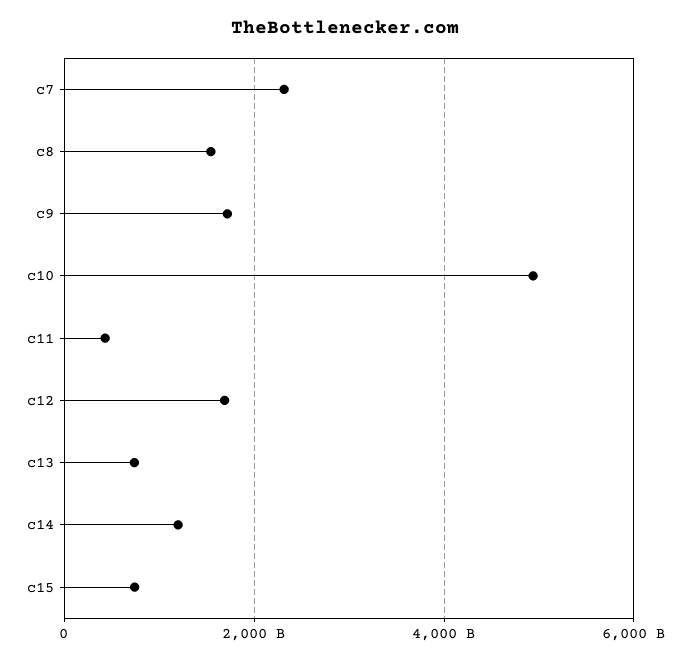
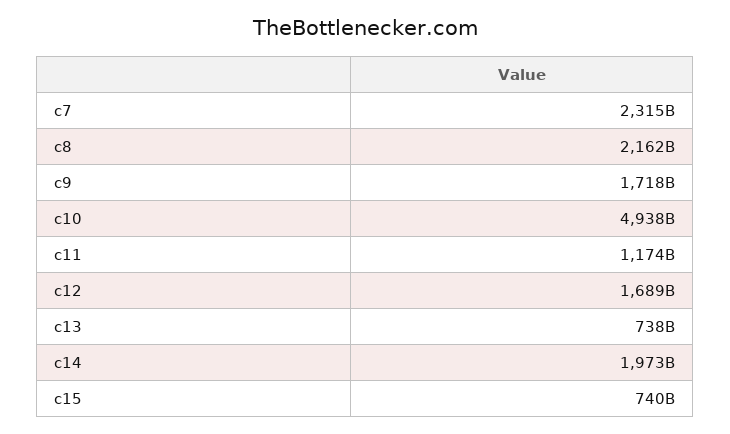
c8: 1600000000000 -> 2162000000000
c11: 400000000000 -> 1174000000000
c14: 1200000000000 -> 1973000000000

